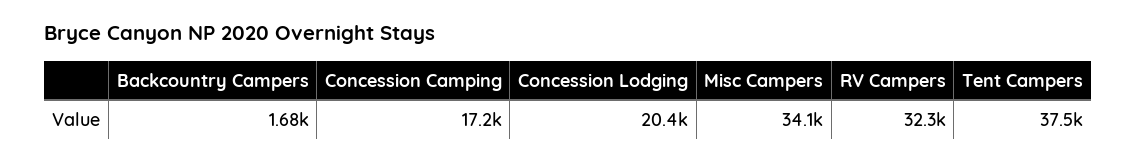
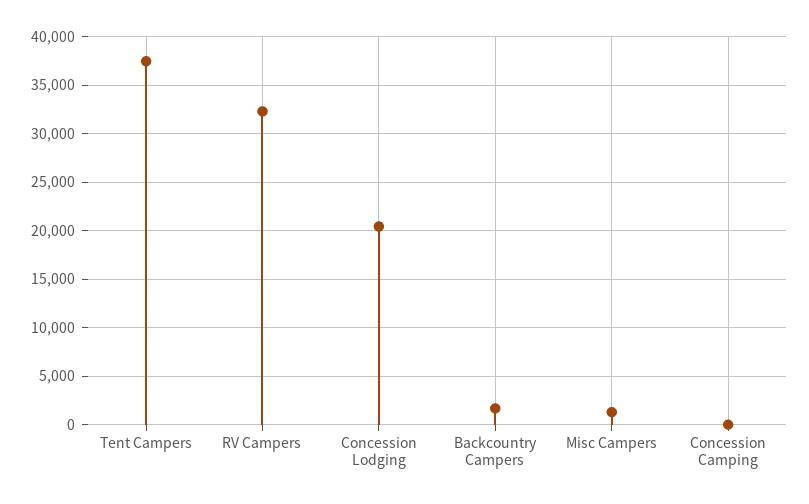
Concession Camping: 17200 -> 0
Misc Campers: 34100 -> 1000

